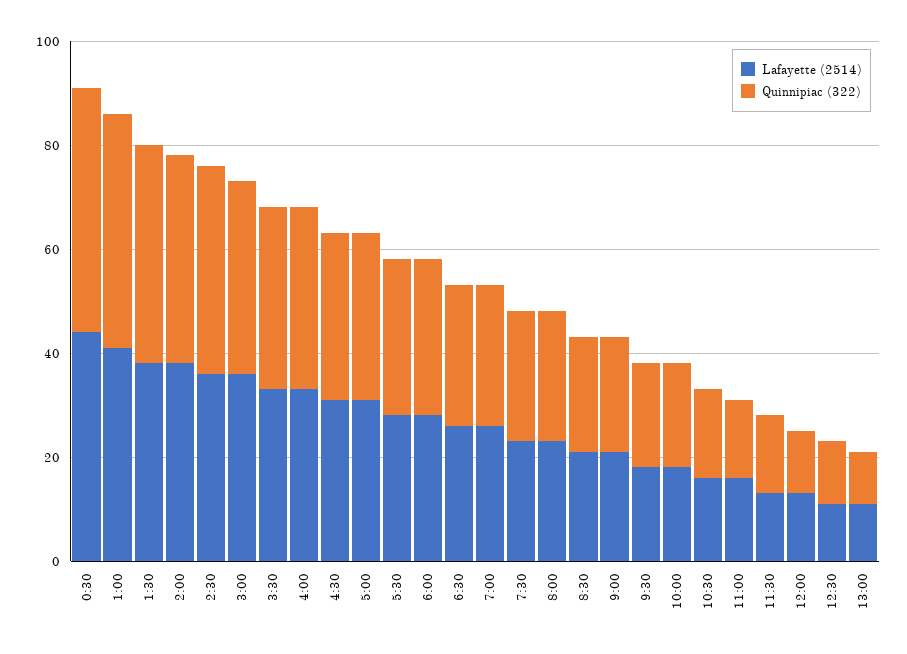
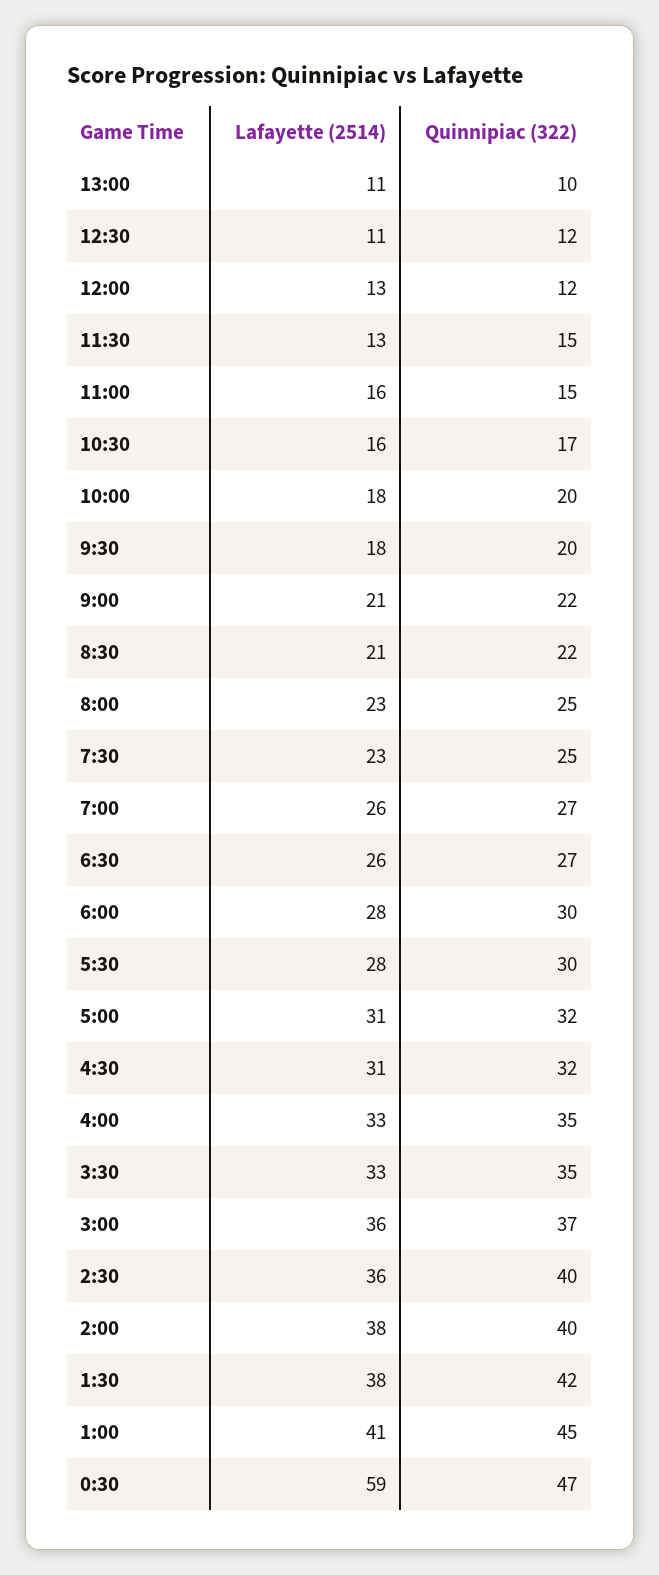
Lafayette (2514), 0:30: 45 -> 59

